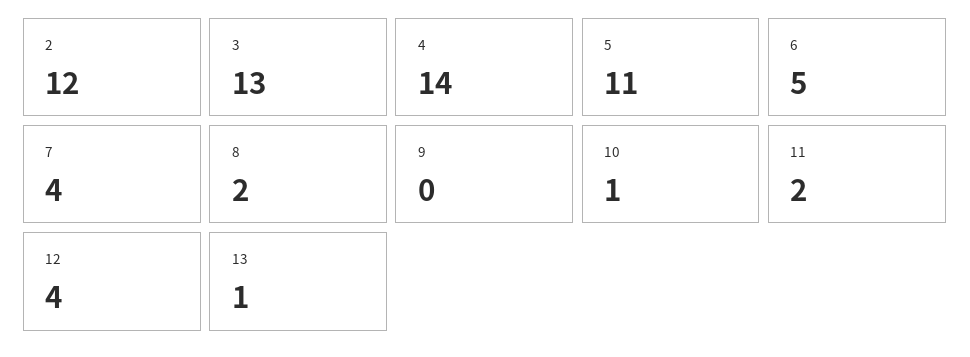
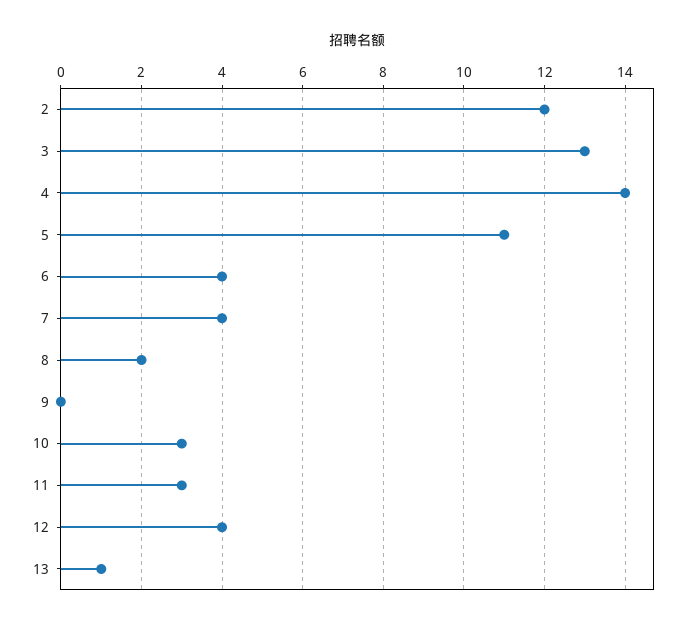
6: 5 -> 4
10: 1 -> 3
11: 2 -> 3

